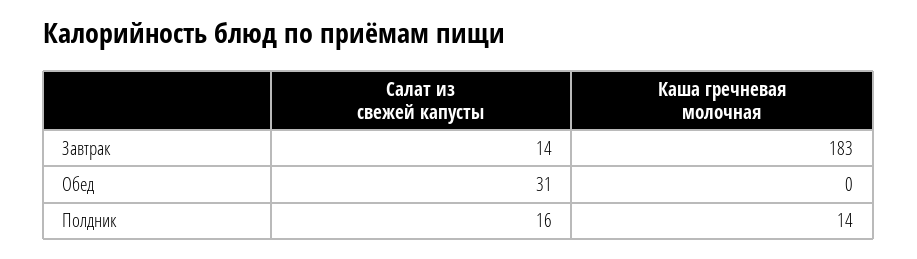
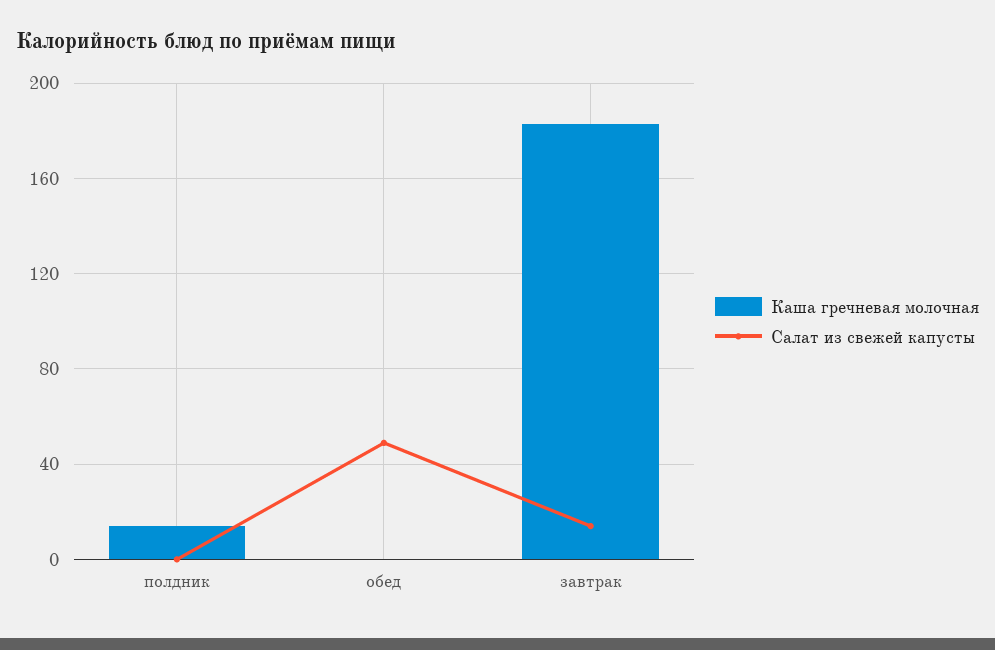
Салат из свежей капусты, Обед: 31 -> 50
Салат из свежей капусты, Полдник: 16 -> 0

